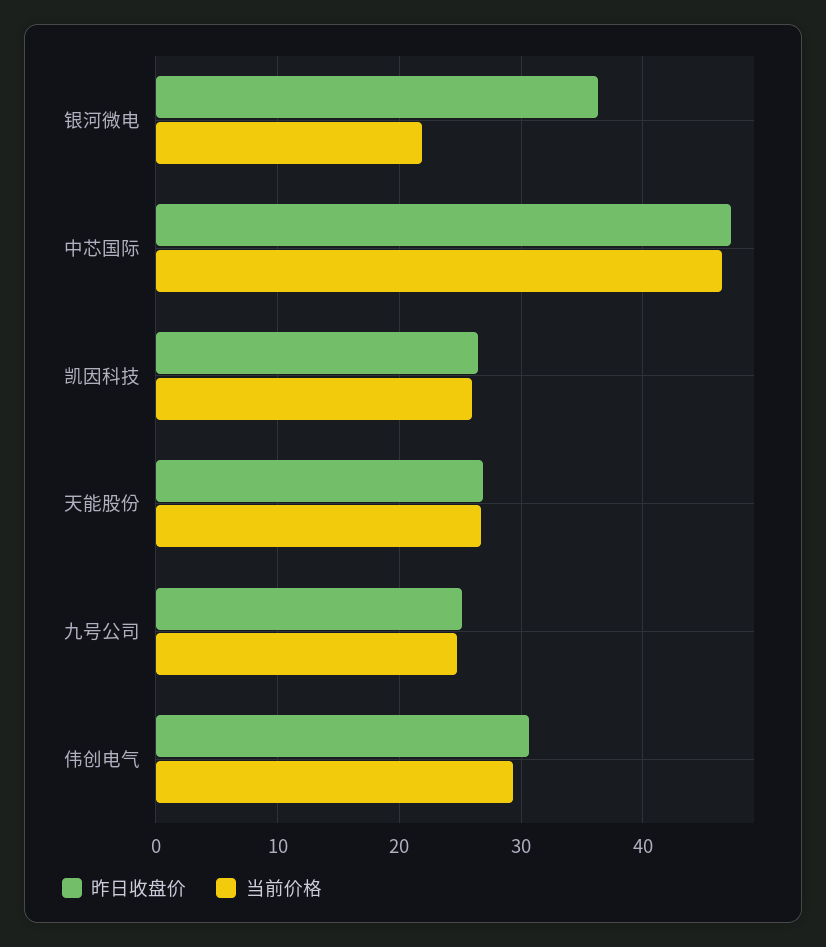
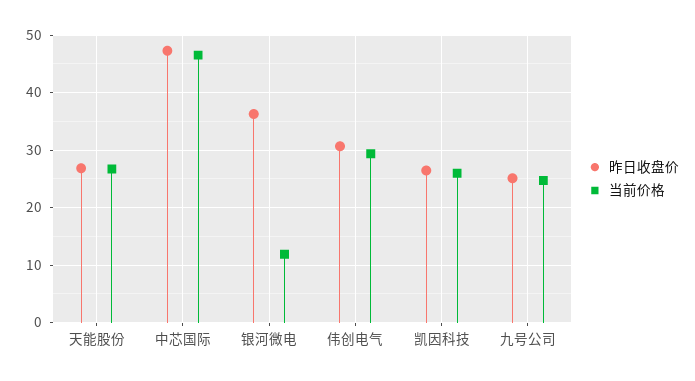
当前价格, 银河微电: 22 -> 12

